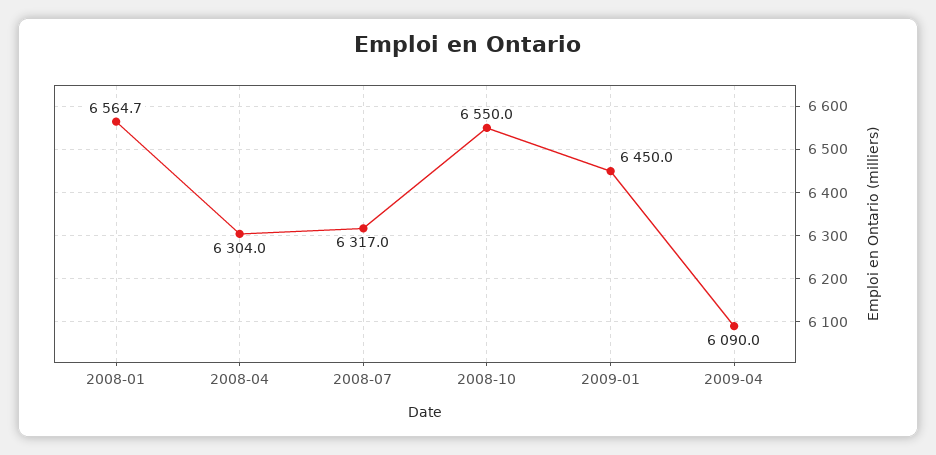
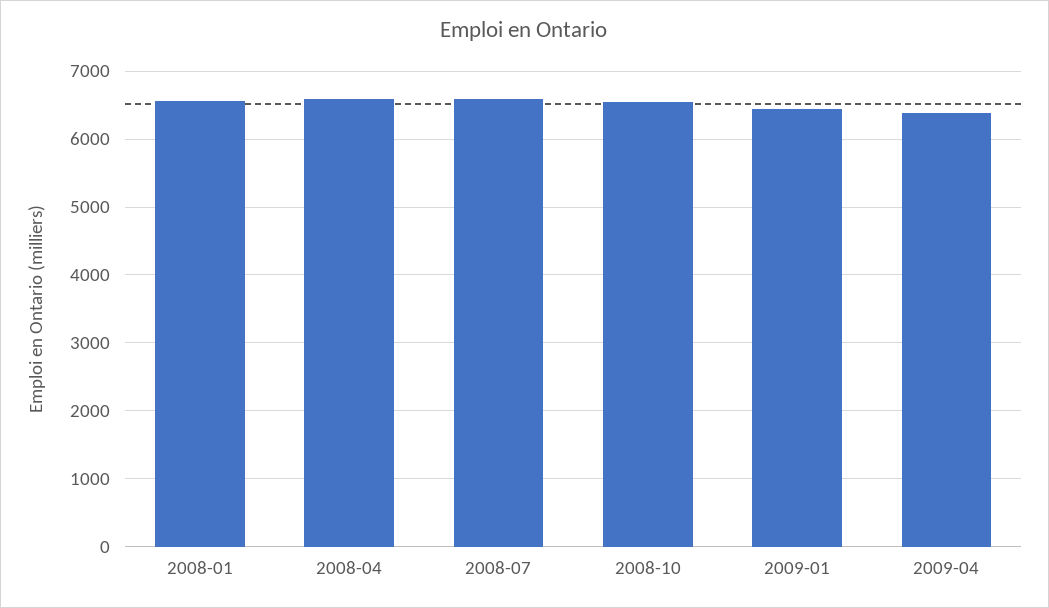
2008-04: 6304 -> 6600
2008-07: 6317 -> 6600
2009-04: 6090 -> 6400

